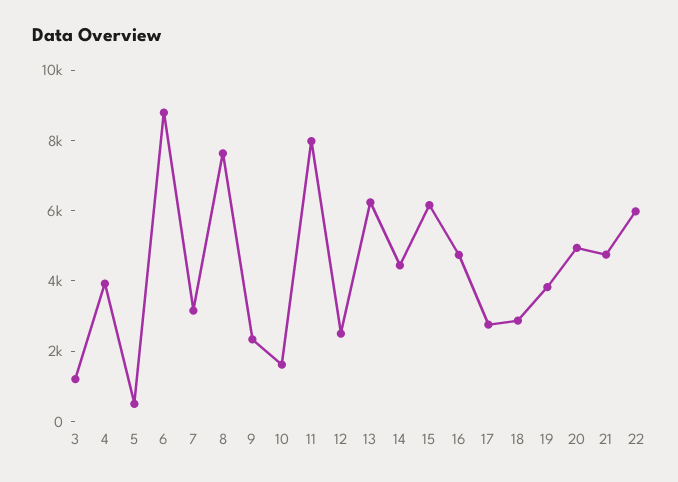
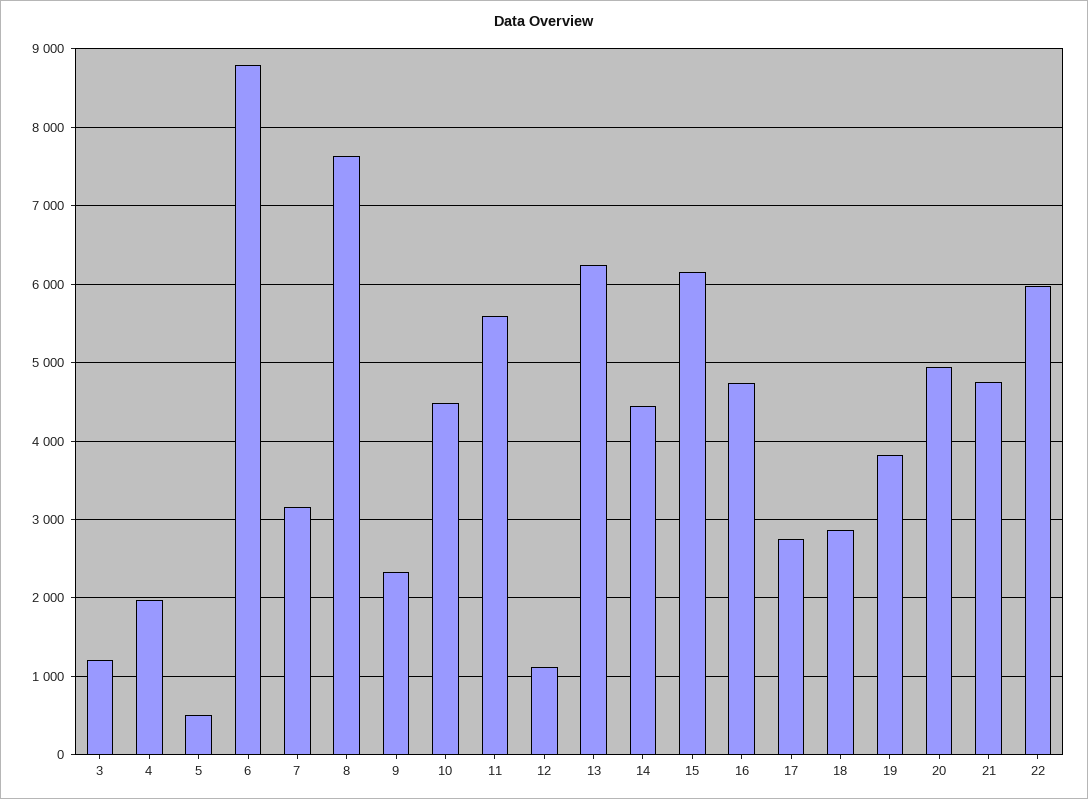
4: 4000 -> 2000
10: 1500 -> 4500
11: 8000 -> 5600
12: 2500 -> 1100

